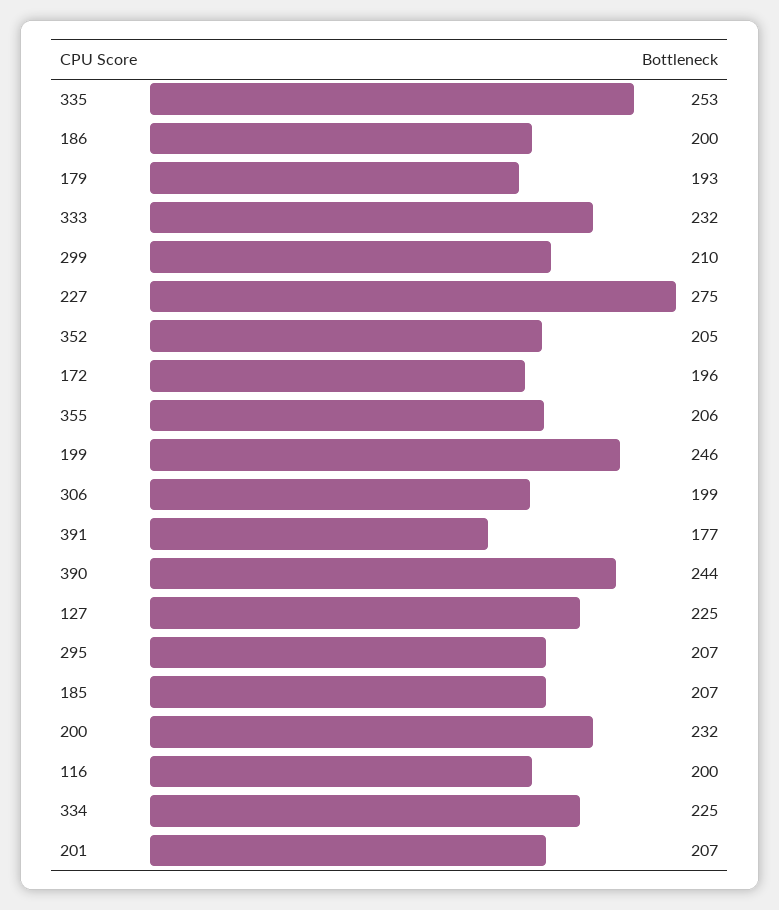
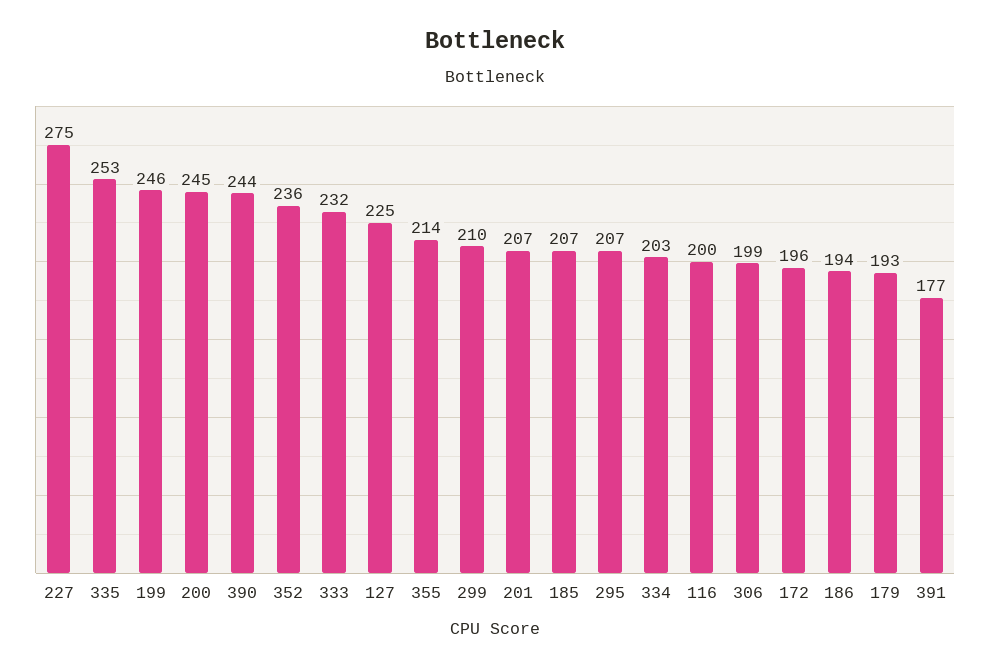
186: 200 -> 194
352: 205 -> 236
355: 206 -> 214
200: 232 -> 245
334: 225 -> 203

